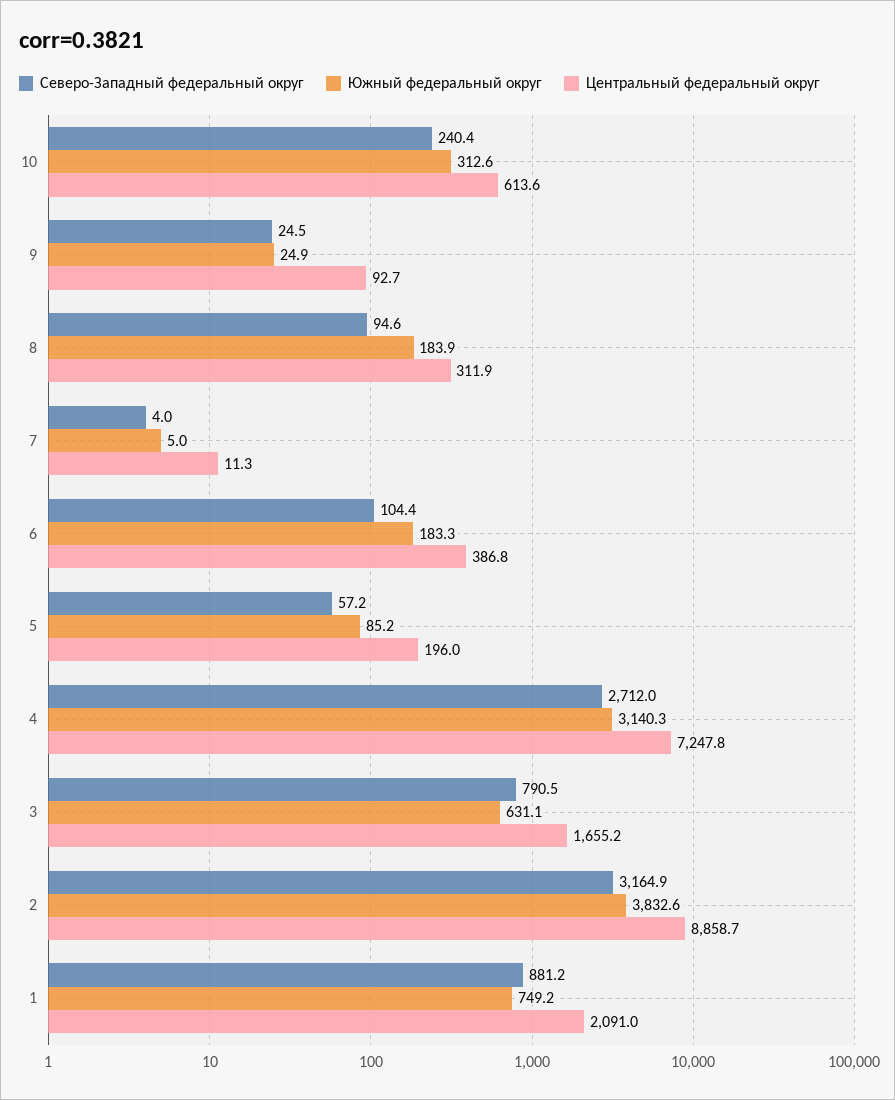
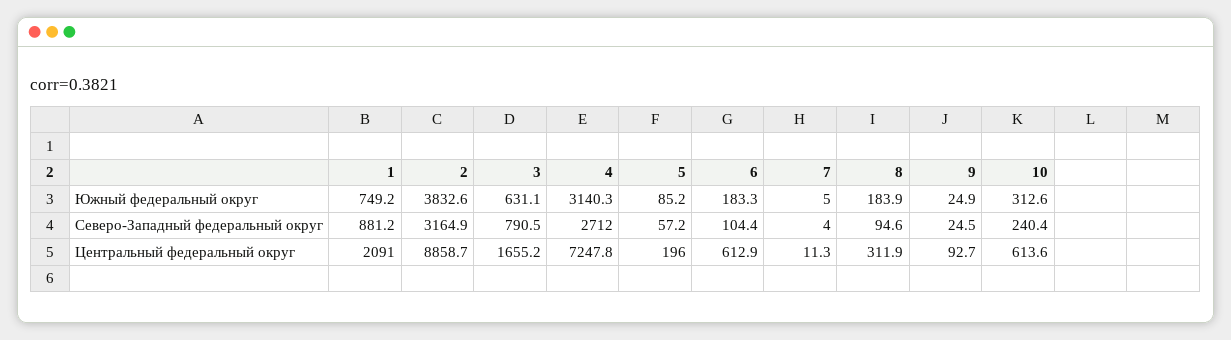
Центральный федеральный округ, 6: 386.8 -> 612.9

